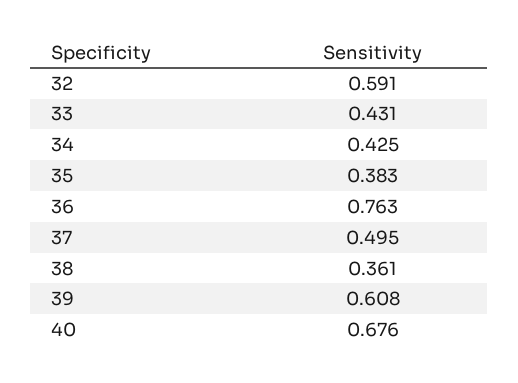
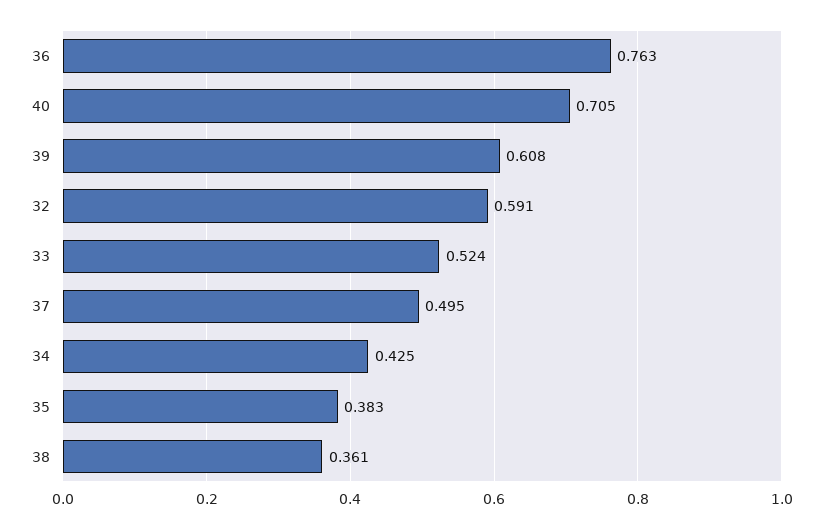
33: 0.431 -> 0.524
40: 0.676 -> 0.705

